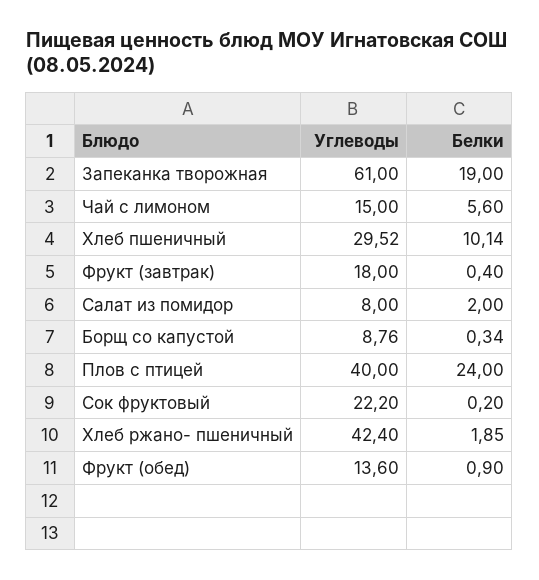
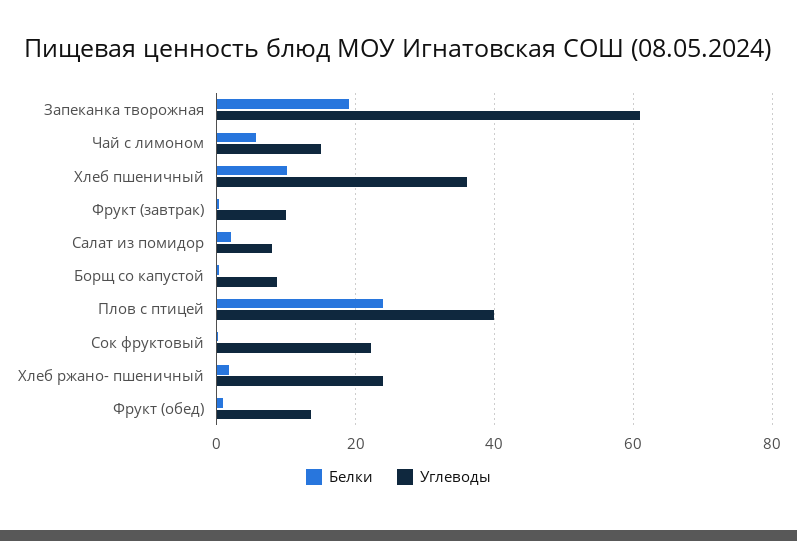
Углеводы, Хлеб пшеничный: 29.52 -> 36
Углеводы, Фрукт (завтрак): 18 -> 10
Углеводы, Хлеб ржано- пшеничный: 42.4 -> 24

